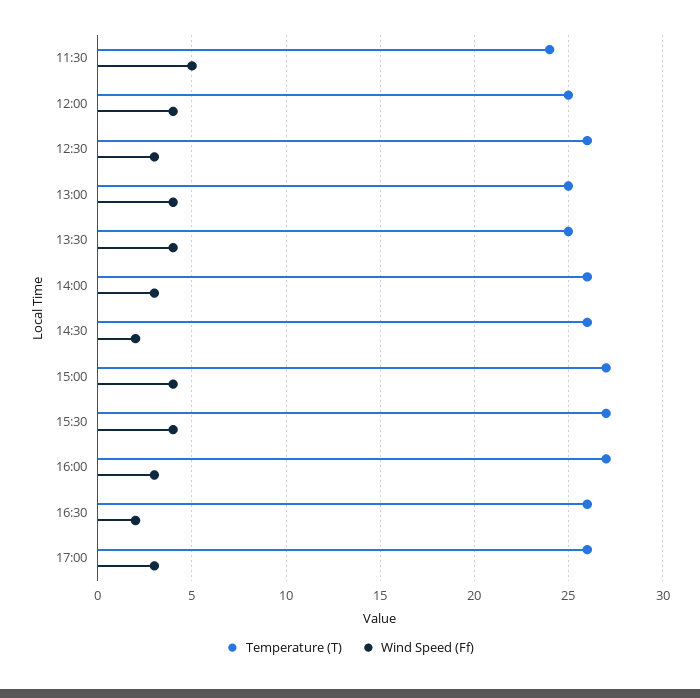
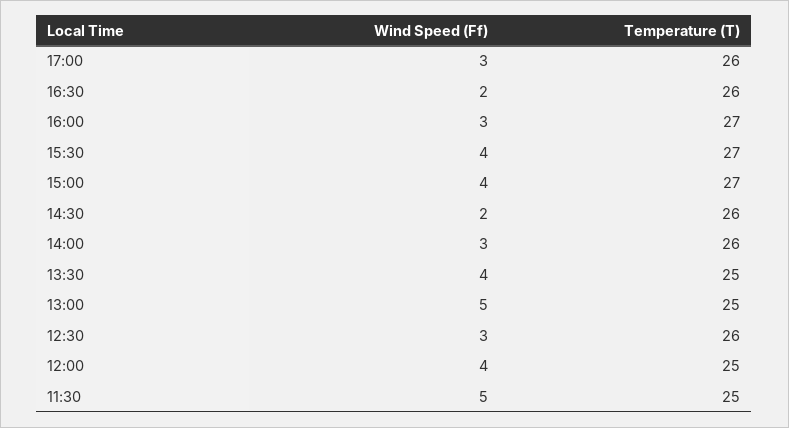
Temperature (T), 11:30: 24 -> 25
Wind Speed (Ff), 13:00: 4 -> 5

